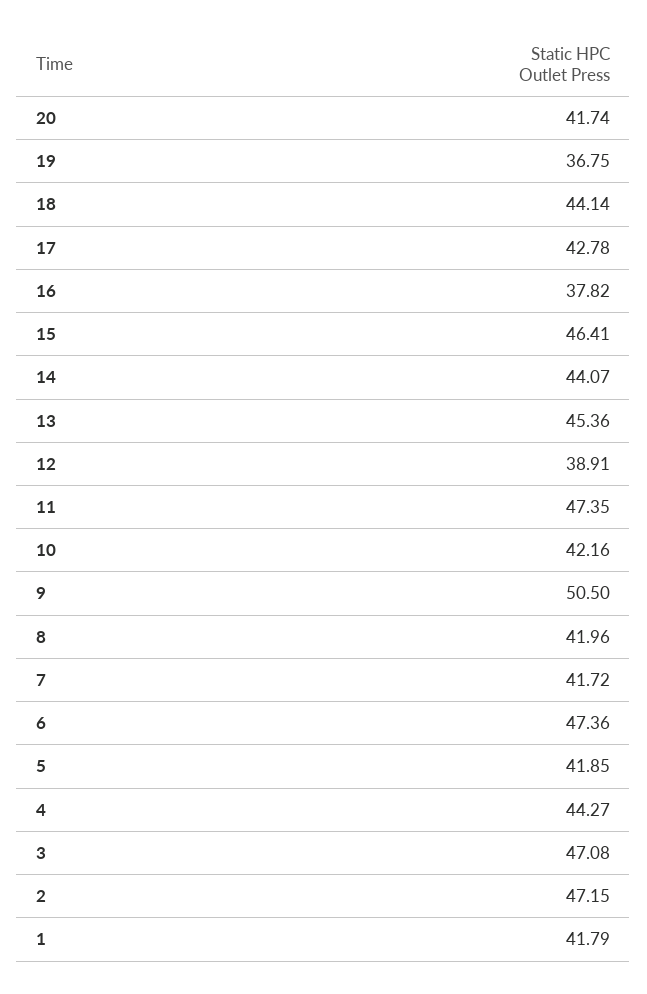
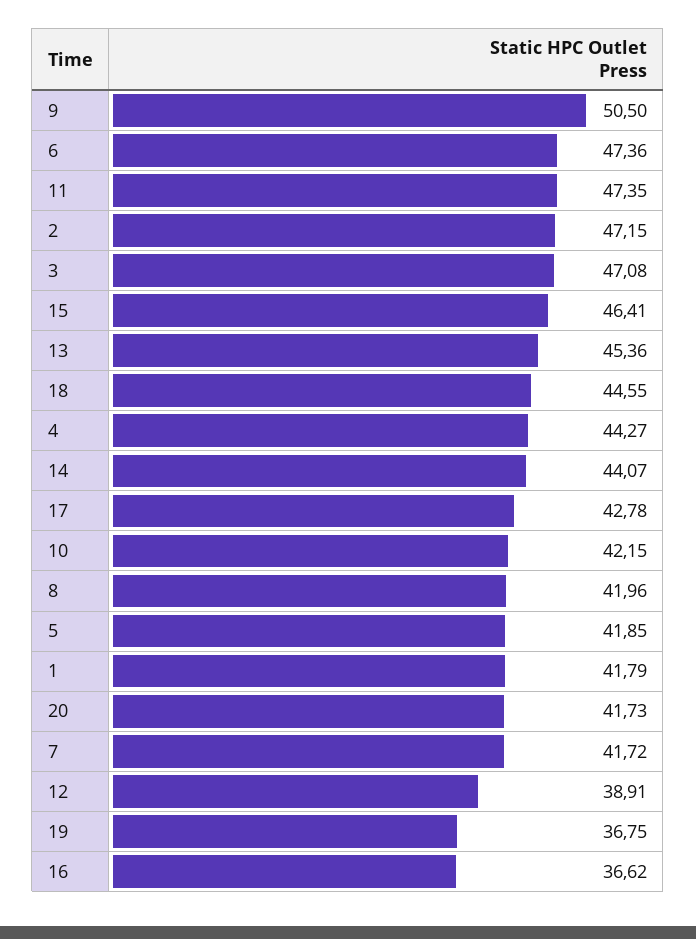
20: 41.74 -> 41.73
18: 44.14 -> 44.55
16: 37.82 -> 36.62
10: 42.16 -> 42.15

